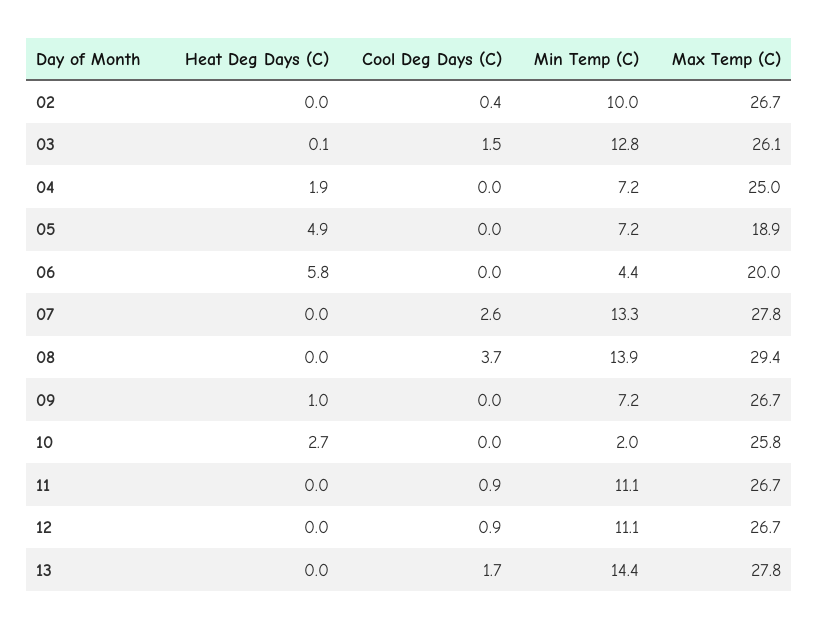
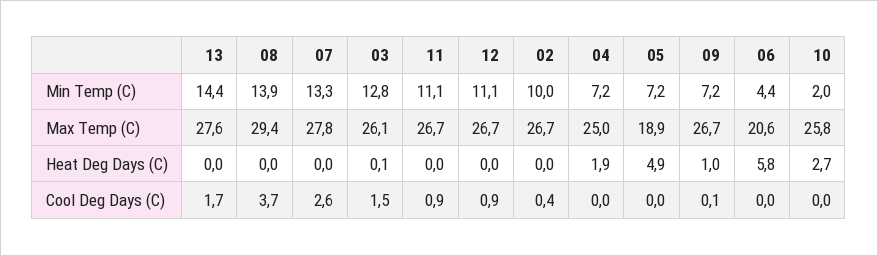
Max Temp (C), 06: 20 -> 20.6
Cool Deg Days (C), 09: 0 -> 0.1
Max Temp (C), 13: 27.8 -> 27.6

